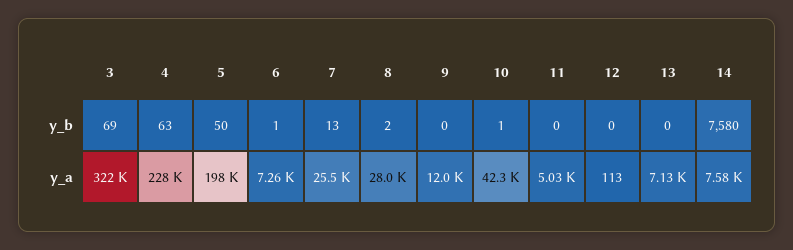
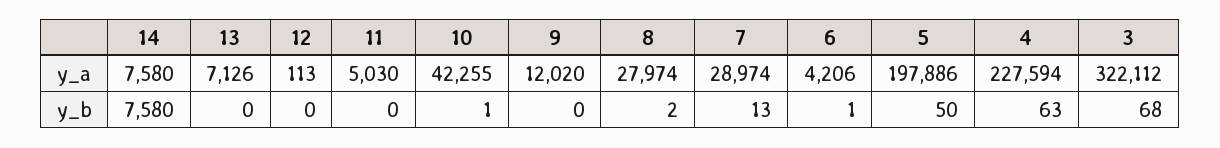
3, y_b: 69 -> 68
6, y_a: 7260 -> 4206
7, y_a: 25500 -> 28974

